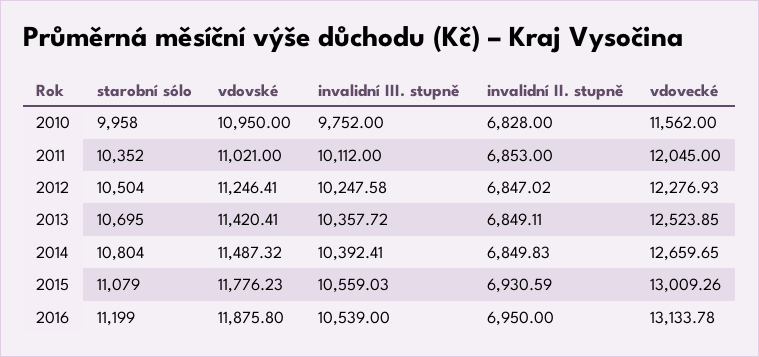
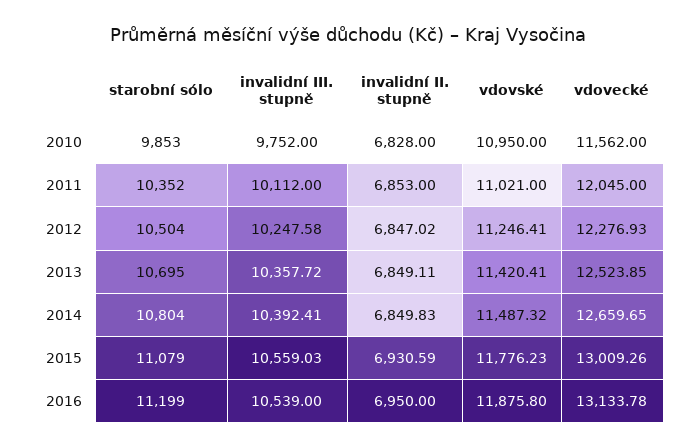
starobní sólo, 2010: 9958 -> 9853

